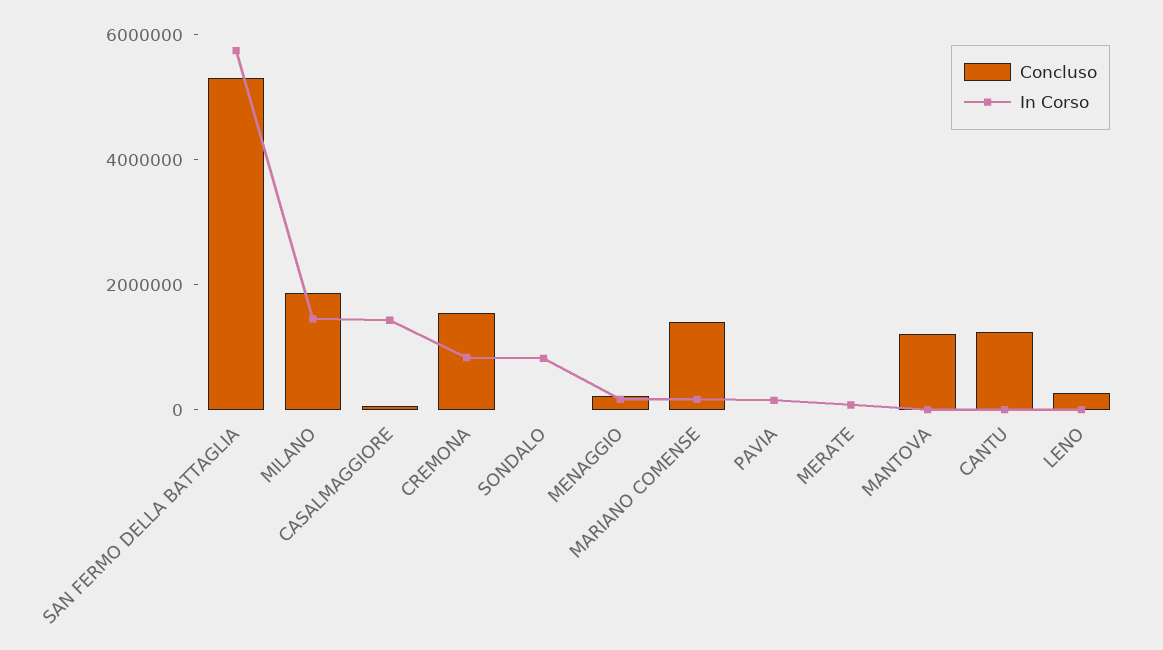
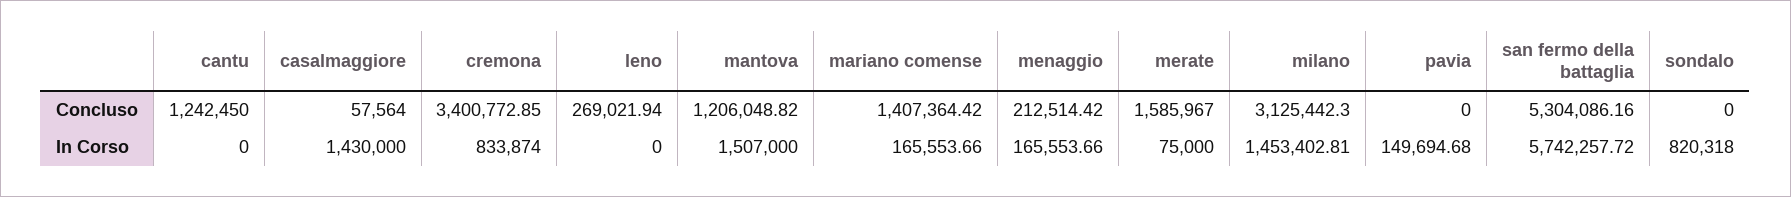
Concluso, MILANO: 2000000 -> 3125442.3
Concluso, CREMONA: 1500000 -> 3400772.85
Concluso, MERATE: 0 -> 1585967
In Corso, MANTOVA: 0 -> 1507000

